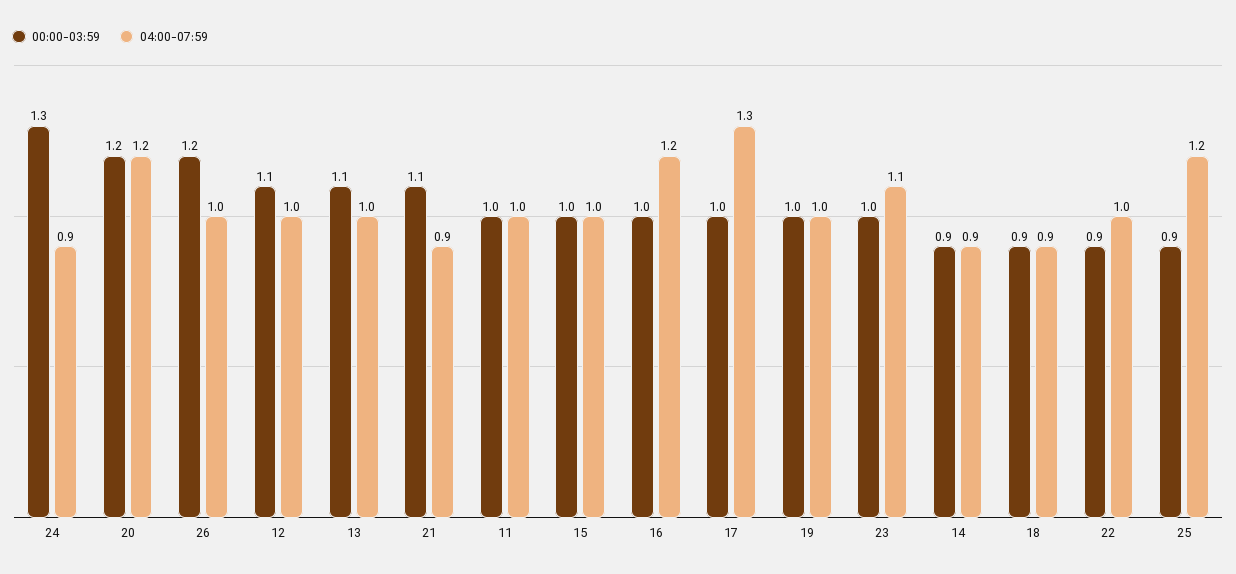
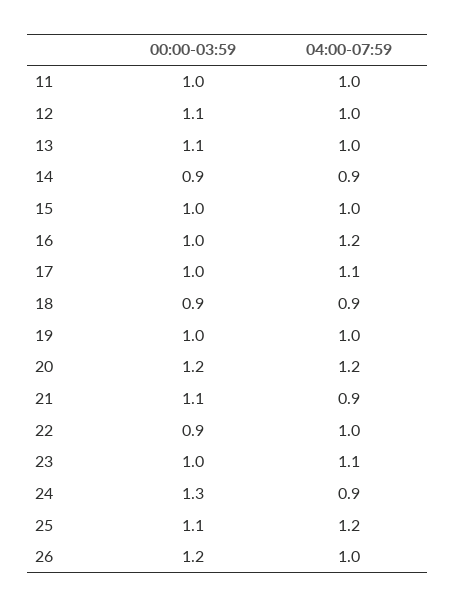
04:00-07:59, 17: 1.3 -> 1.1
00:00-03:59, 25: 0.9 -> 1.1

